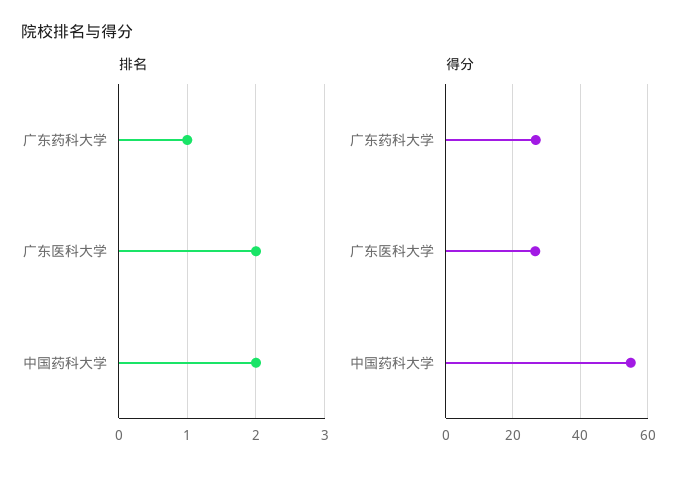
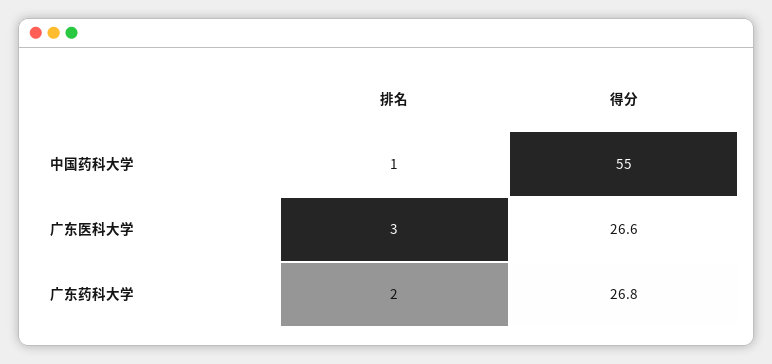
排名, 广东药科大学: 1 -> 2
排名, 广东医科大学: 2 -> 3
排名, 中国药科大学: 2 -> 1

